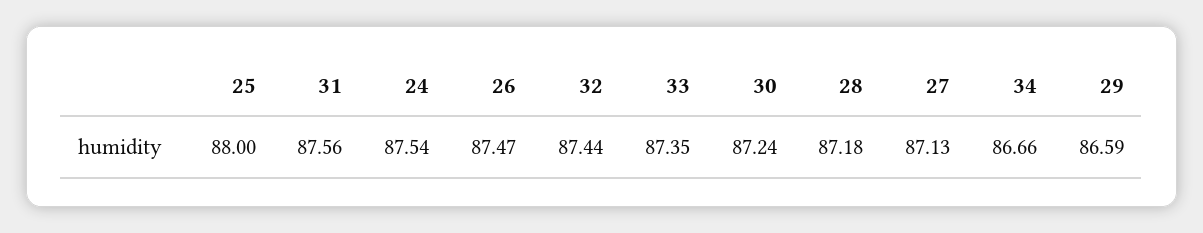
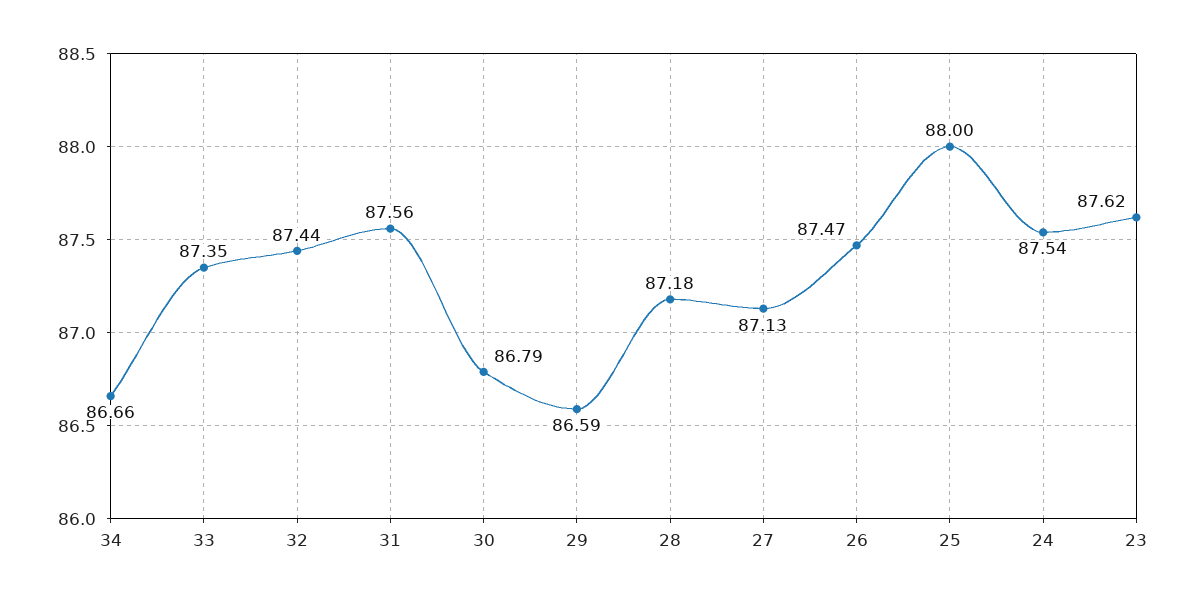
30: 87.24 -> 86.79
23: none -> 87.62

